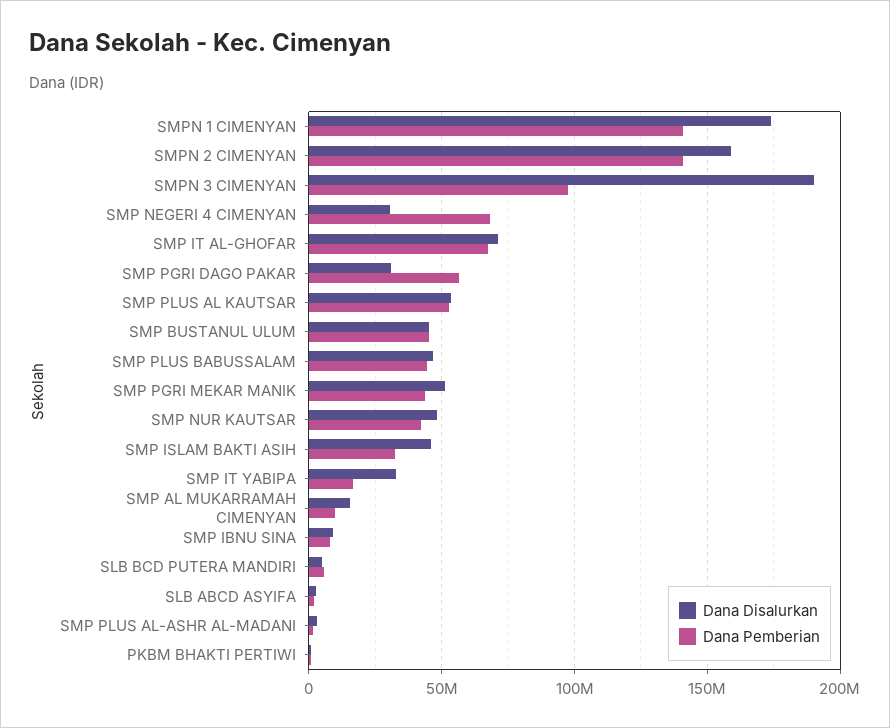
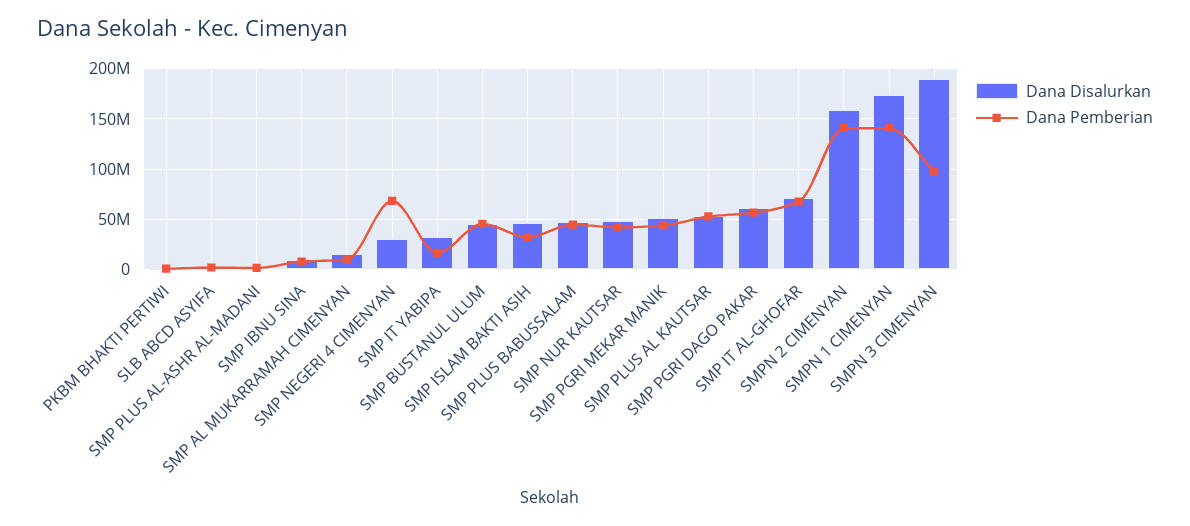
Dana Disalurkan, SMP PGRI DAGO PAKAR: 30000000 -> 60000000
Dana Disalurkan, SLB BCD PUTERA MANDIRI: 5000000 -> none
Dana Pemberian, SLB BCD PUTERA MANDIRI: 5000000 -> none

